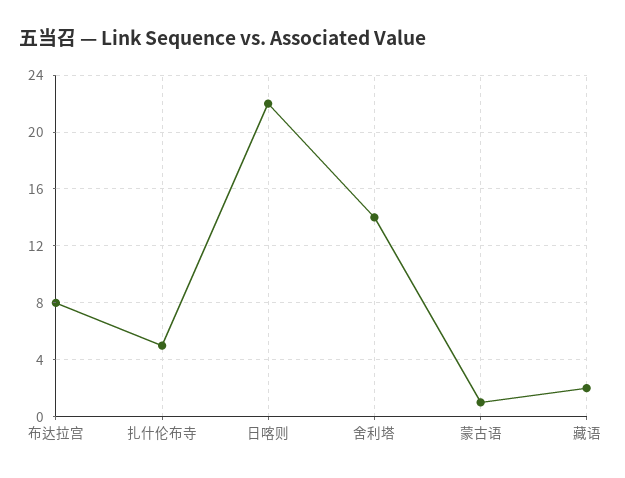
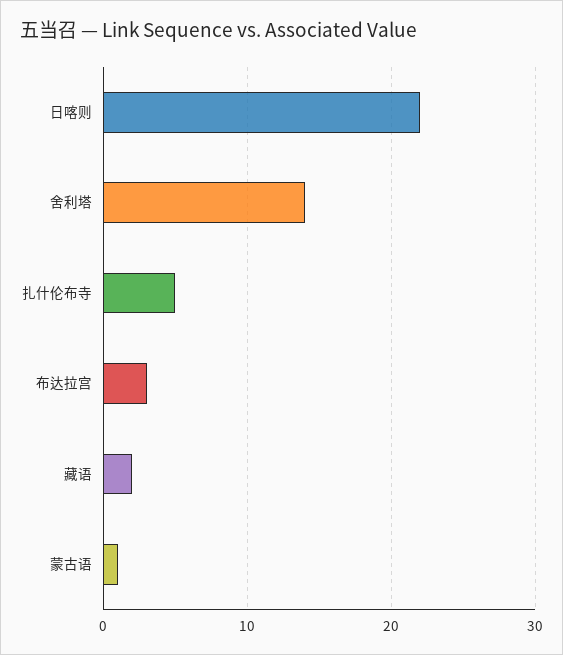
布达拉宫: 8 -> 3

